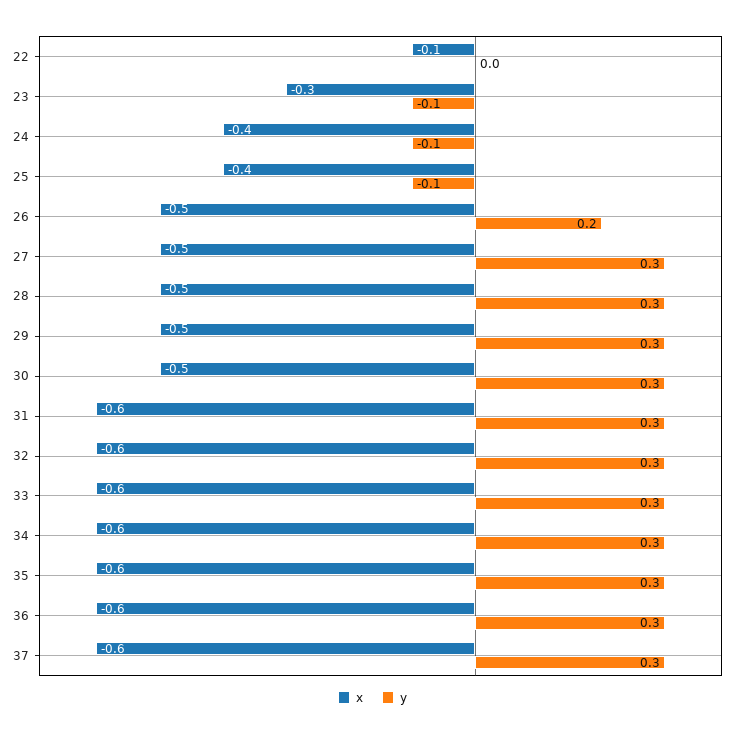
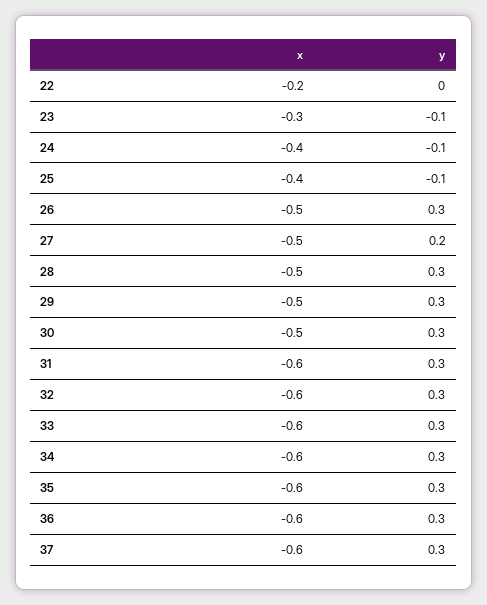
x, 22: -0.1 -> -0.2
y, 26: 0.2 -> 0.3
y, 27: 0.3 -> 0.2

